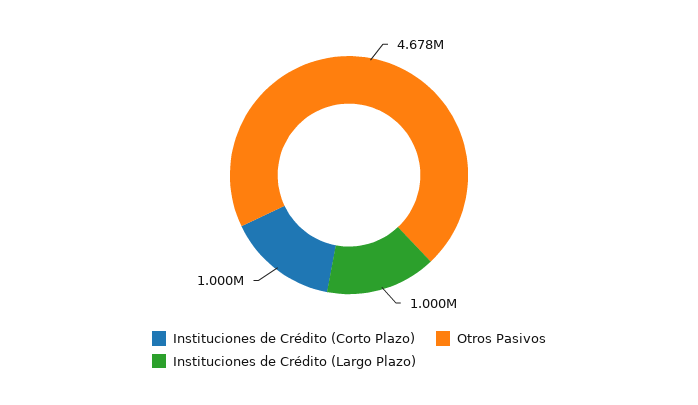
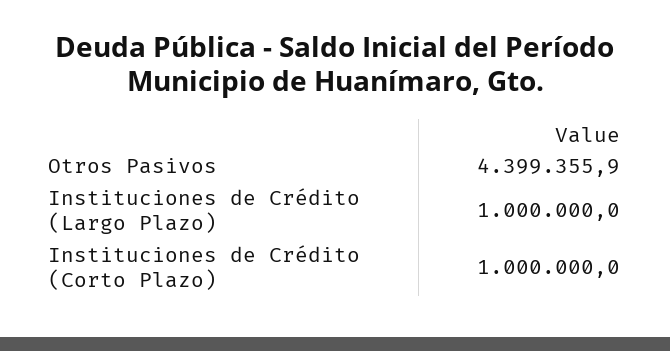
Otros Pasivos: 4678000 -> 4399355.9

